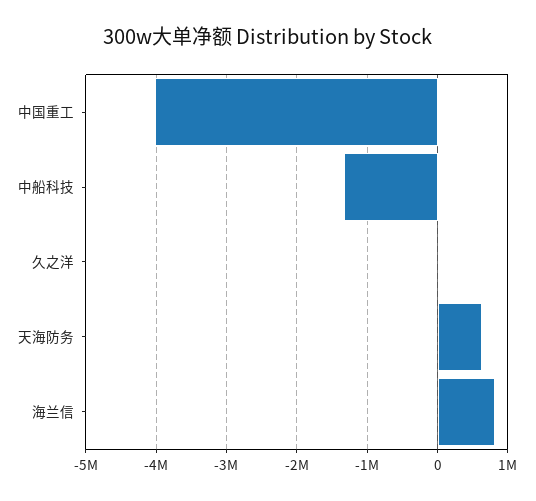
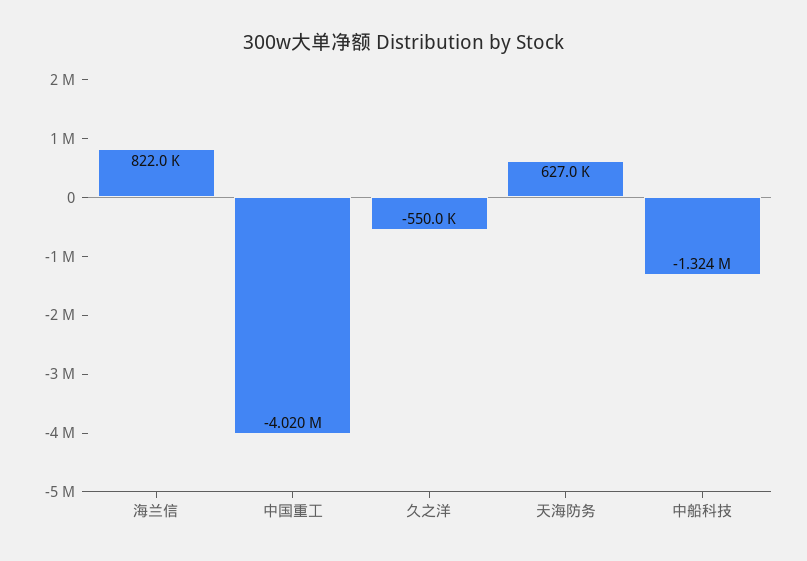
久之洋: 0 -> -550000

